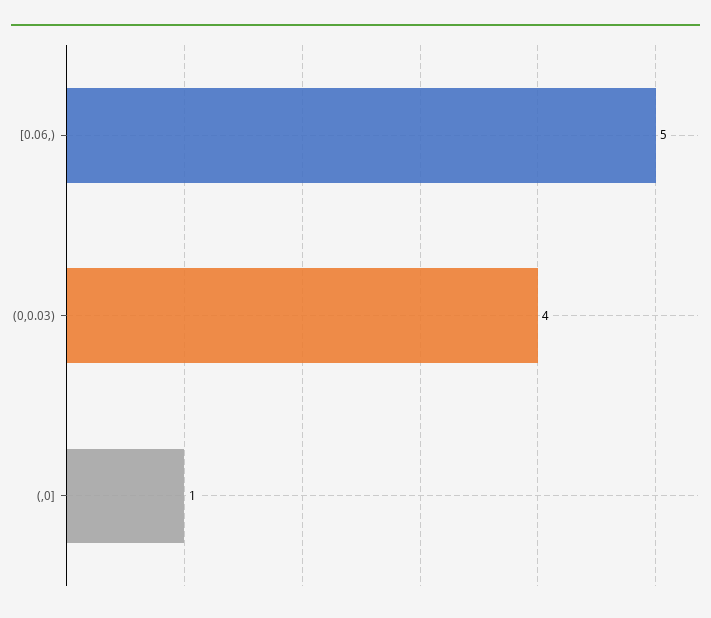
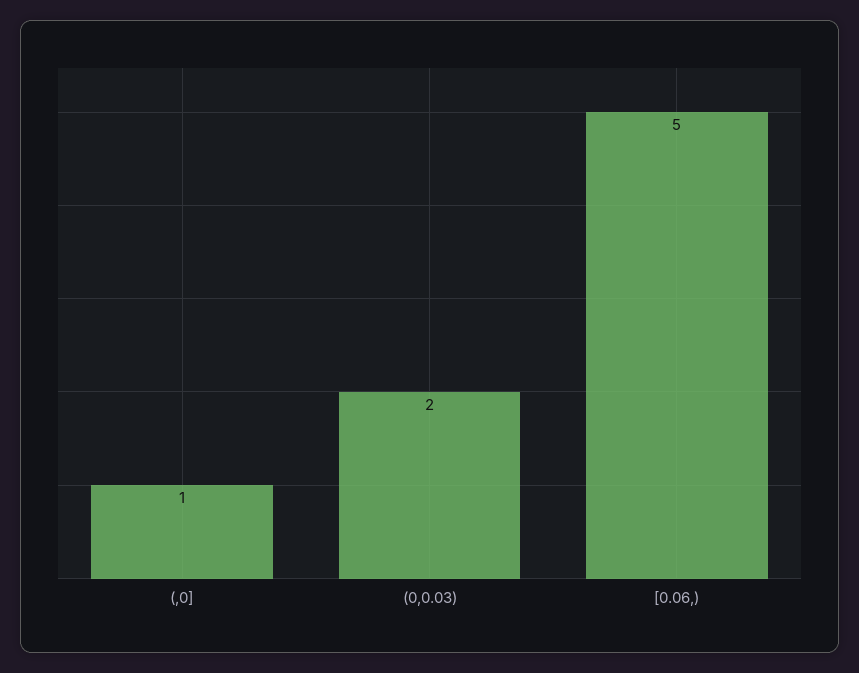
(0,0.03): 4 -> 2

